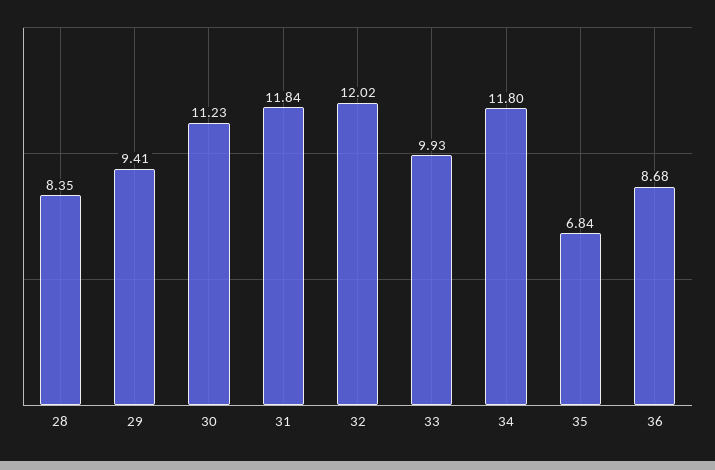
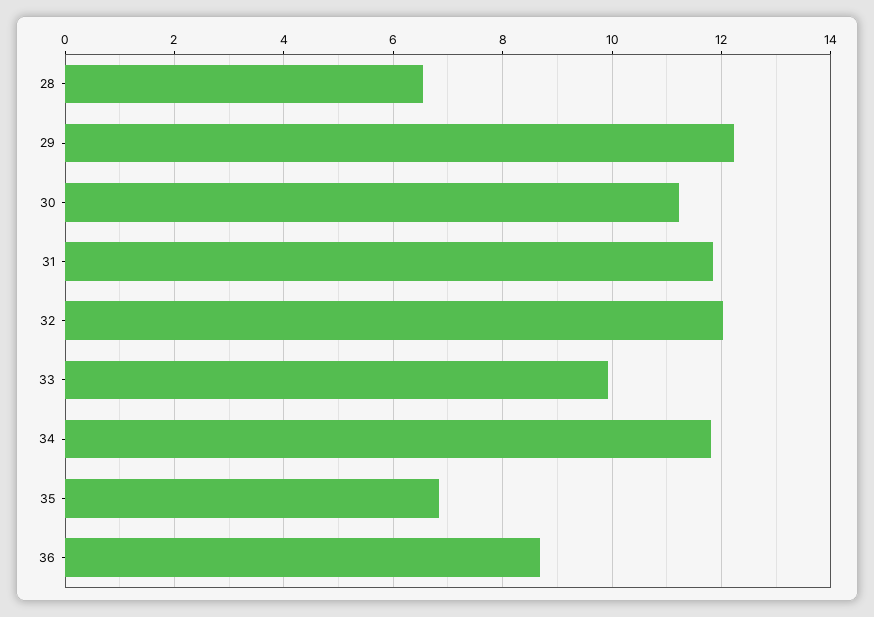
28: 8.35 -> 6.6
29: 9.41 -> 12.2

